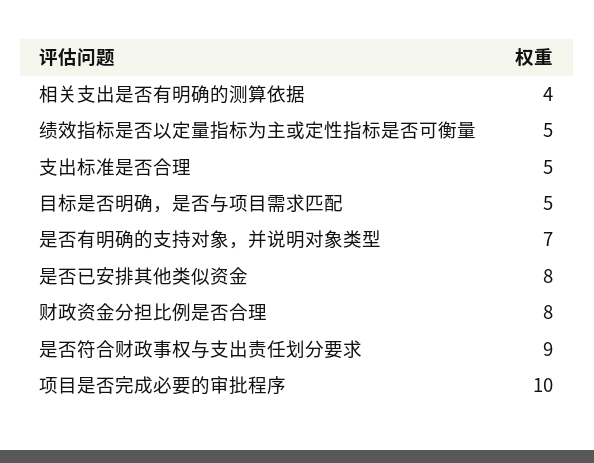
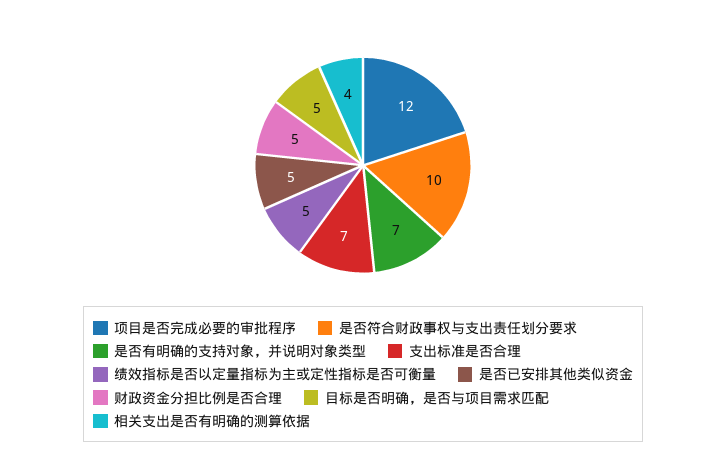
支出标准是否合理: 5 -> 7
是否已安排其他类似资金: 8 -> 5
财政资金分担比例是否合理: 8 -> 5
是否符合财政事权与支出责任划分要求: 9 -> 10
项目是否完成必要的审批程序: 10 -> 12

